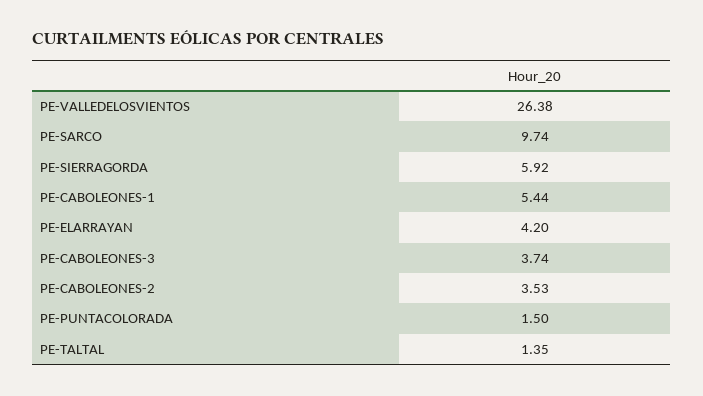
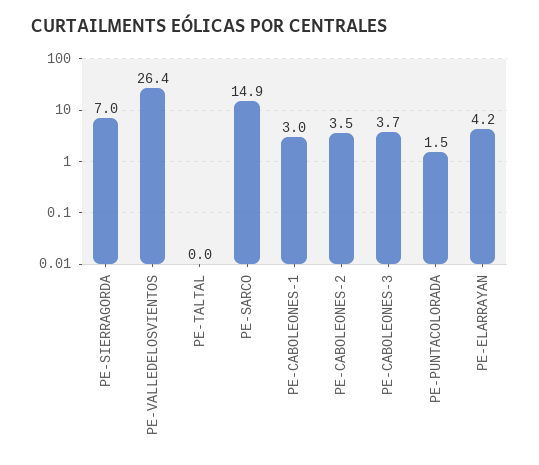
PE-SARCO: 9.74 -> 14.9
PE-SIERRAGORDA: 5.92 -> 7
PE-CABOLEONES-1: 5.44 -> 3
PE-TALTAL: 1.35 -> 0

